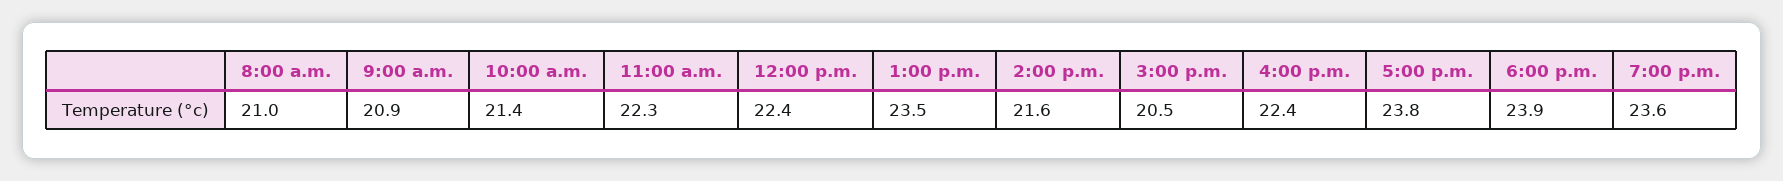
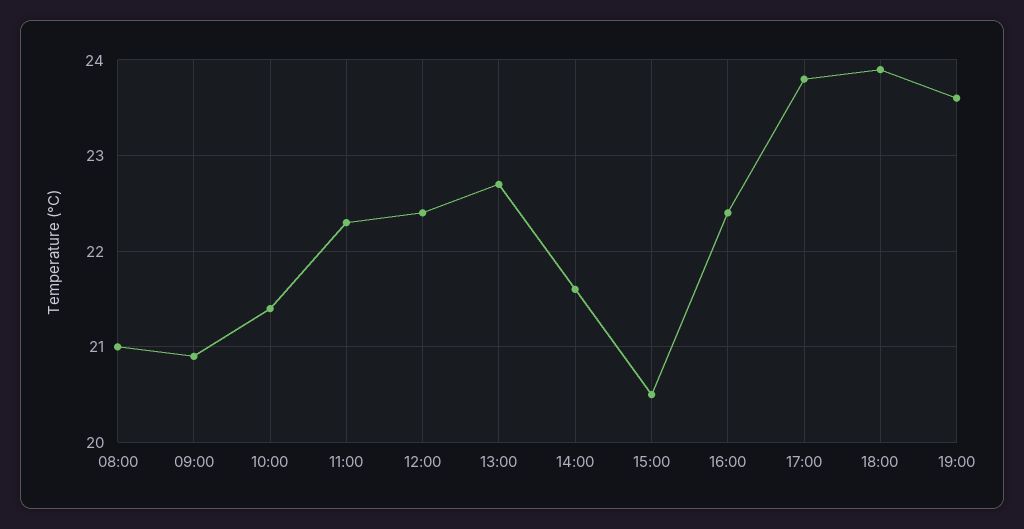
1:00 p.m.: 23.5 -> 22.7

